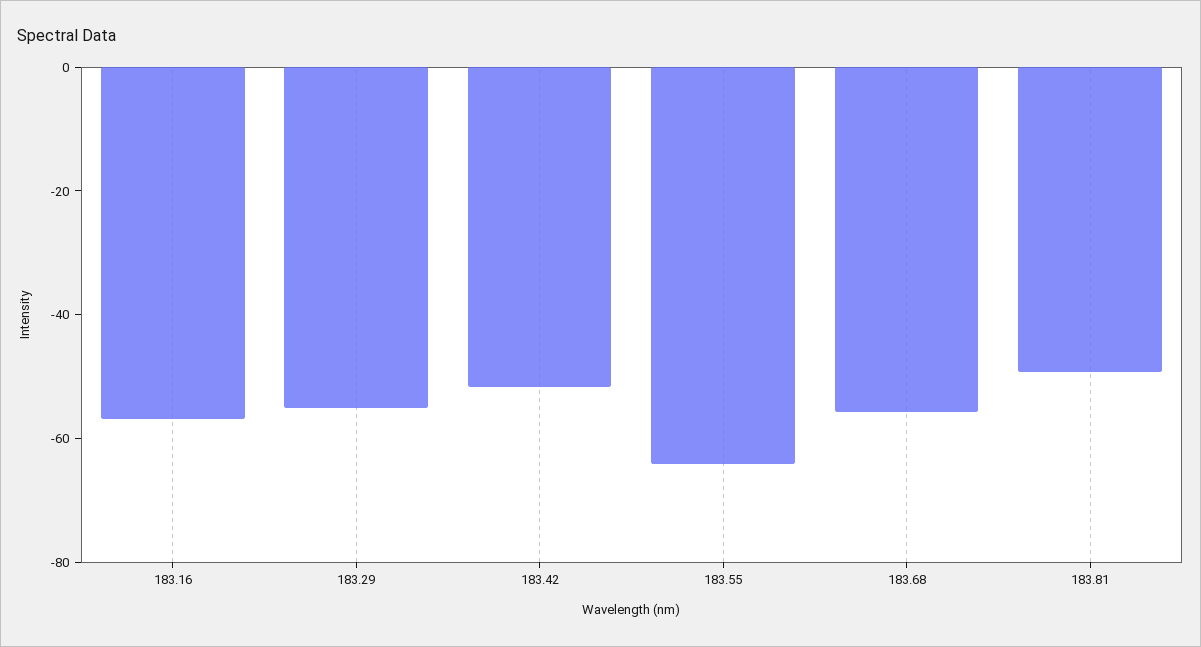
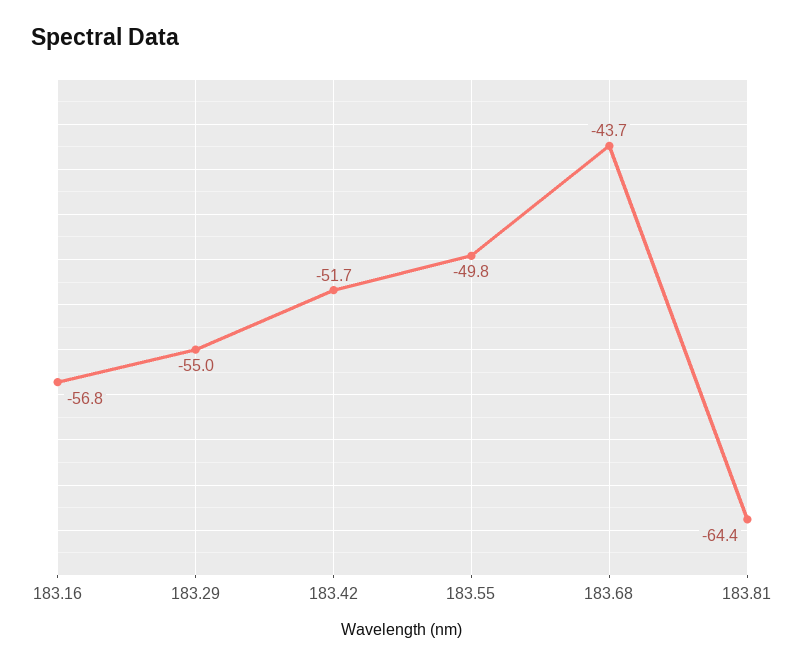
183.55: -65 -> -49.8
183.68: -55 -> -43.7
183.81: -50 -> -64.4

